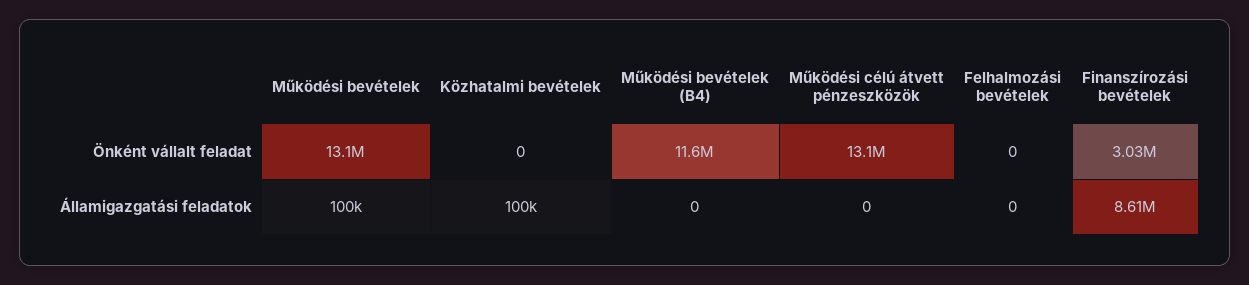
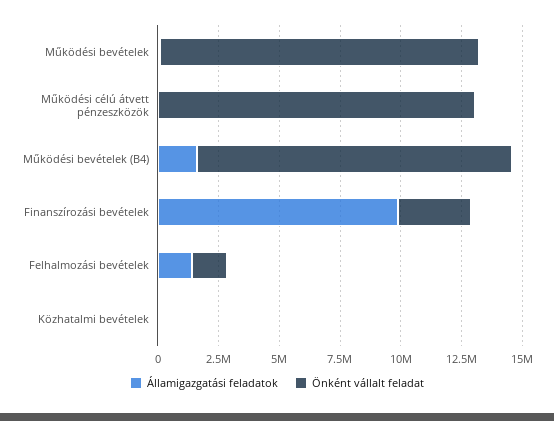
Önként vállalt feladat, Működési bevételek (B4): 11600000 -> 13000000
Önként vállalt feladat, Felhalmozási bevételek: 0 -> 1500000
Államigazgatási feladatok, Működési bevételek (B4): 0 -> 1500000
Államigazgatási feladatok, Felhalmozási bevételek: 0 -> 1500000
Államigazgatási feladatok, Finanszírozási bevételek: 8610000 -> 10000000

